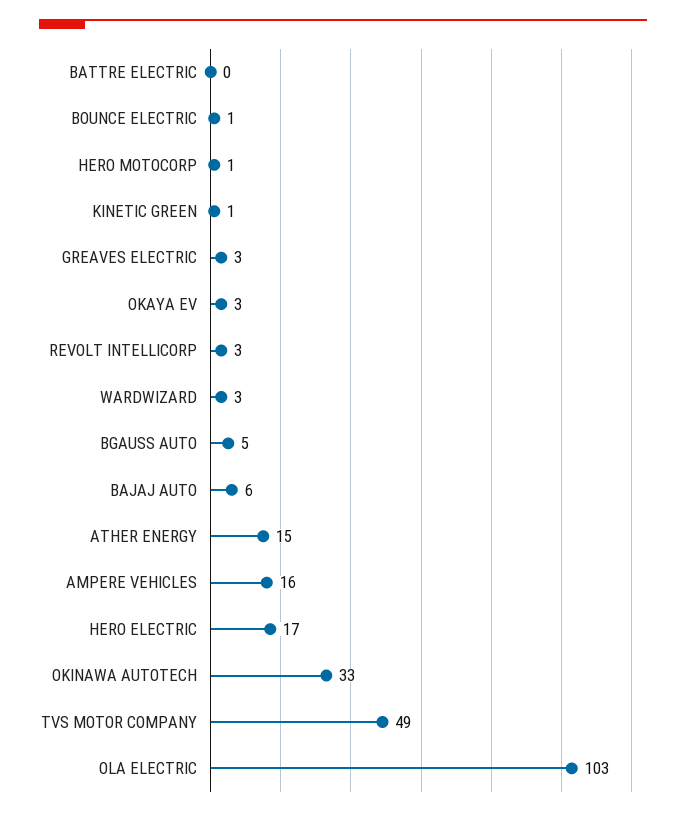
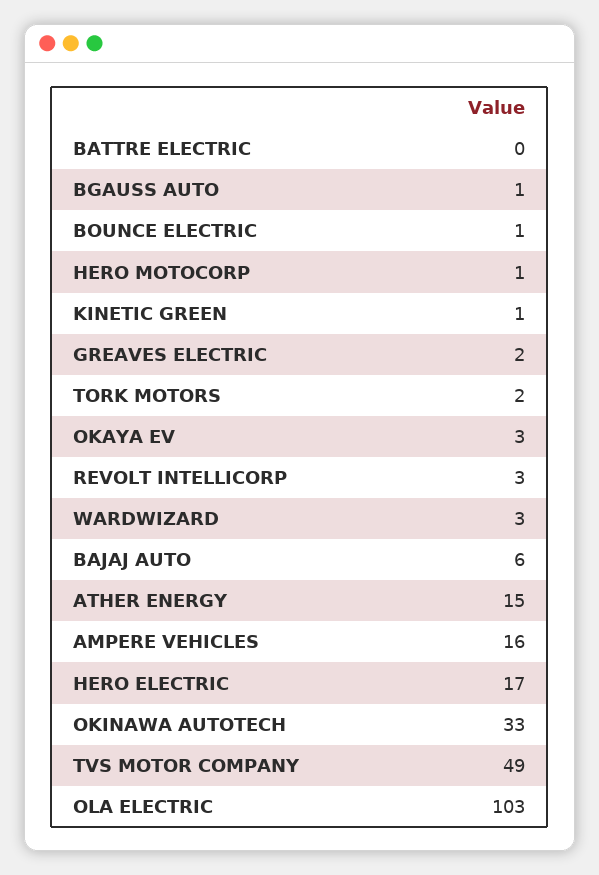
GREAVES ELECTRIC: 3 -> 2
BGAUSS AUTO: 5 -> 1
TORK MOTORS: none -> 2

